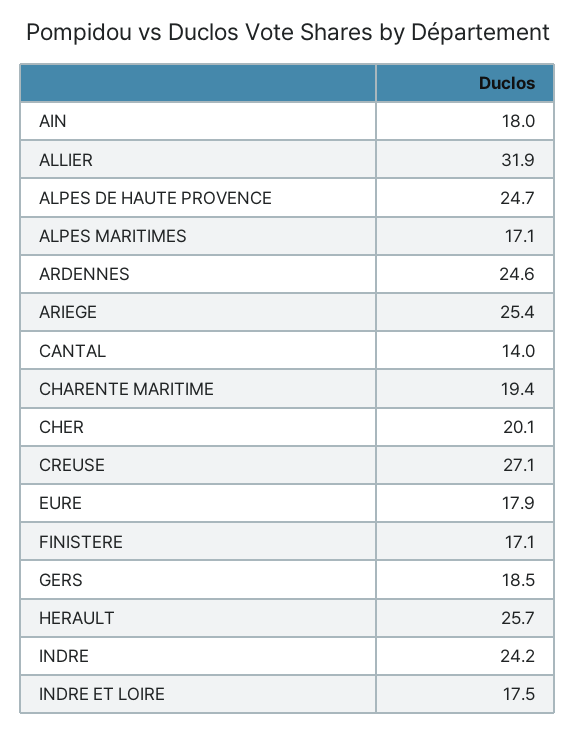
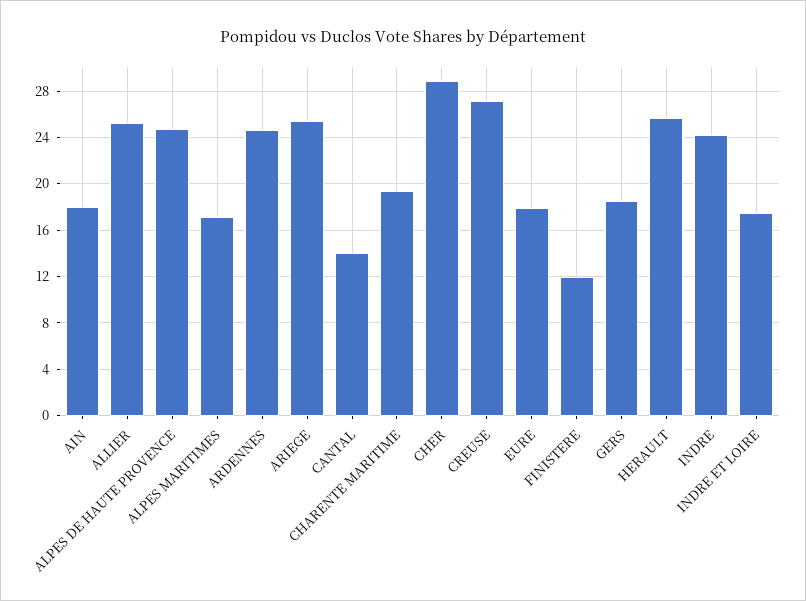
ALLIER: 31.9 -> 25
CHER: 20.1 -> 29
FINISTERE: 17.1 -> 12

